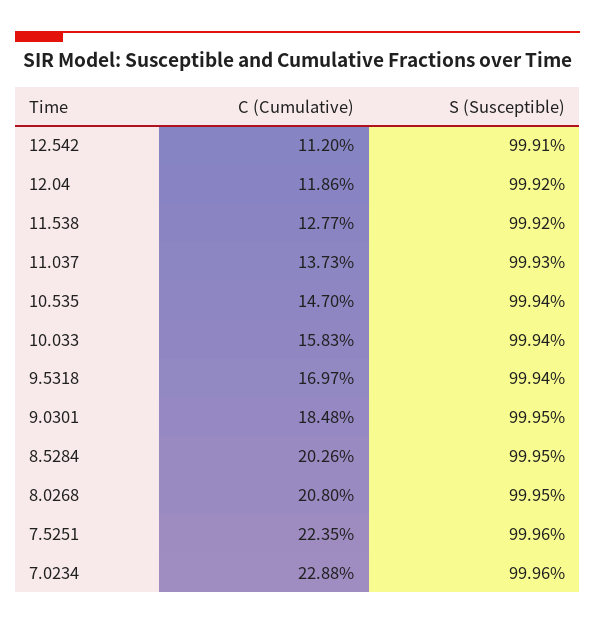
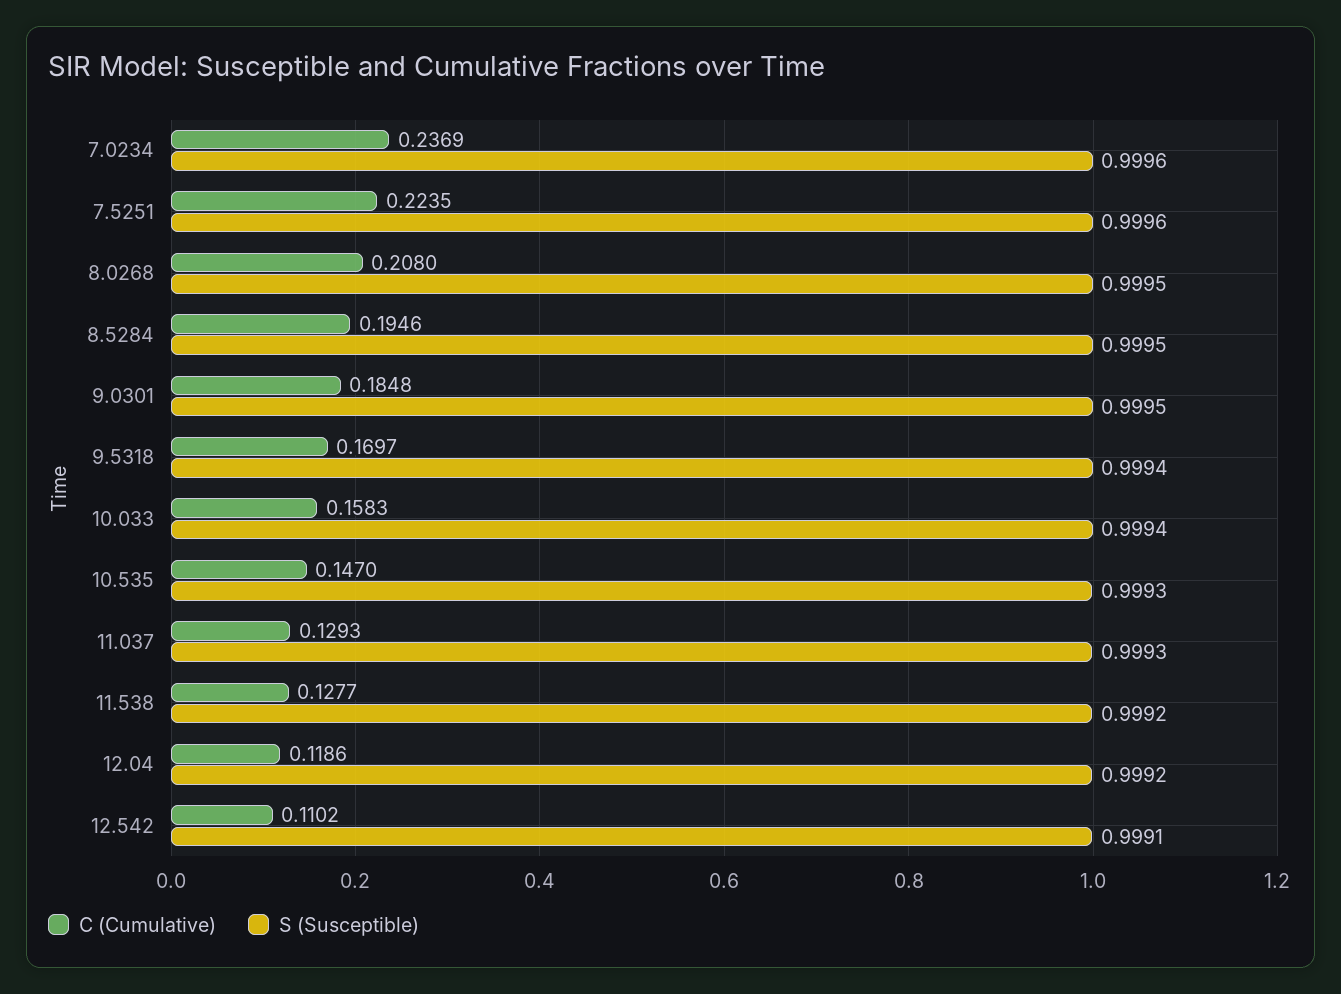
C (Cumulative), 12.542: 0.112 -> 0.1102
C (Cumulative), 11.037: 0.1373 -> 0.1293
S (Susceptible), 10.535: 0.9994 -> 0.9993
C (Cumulative), 8.5284: 0.2026 -> 0.1946
C (Cumulative), 7.0234: 0.2288 -> 0.2369

